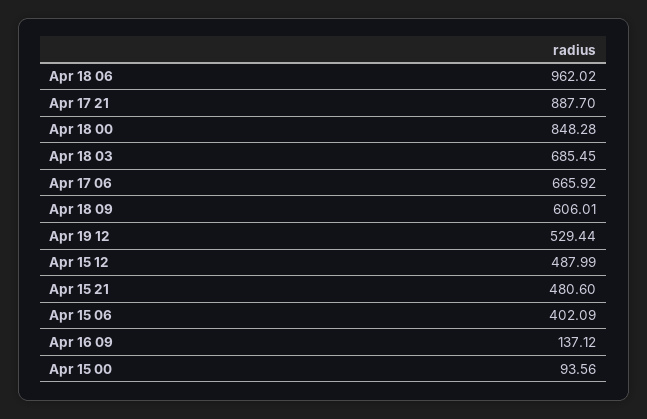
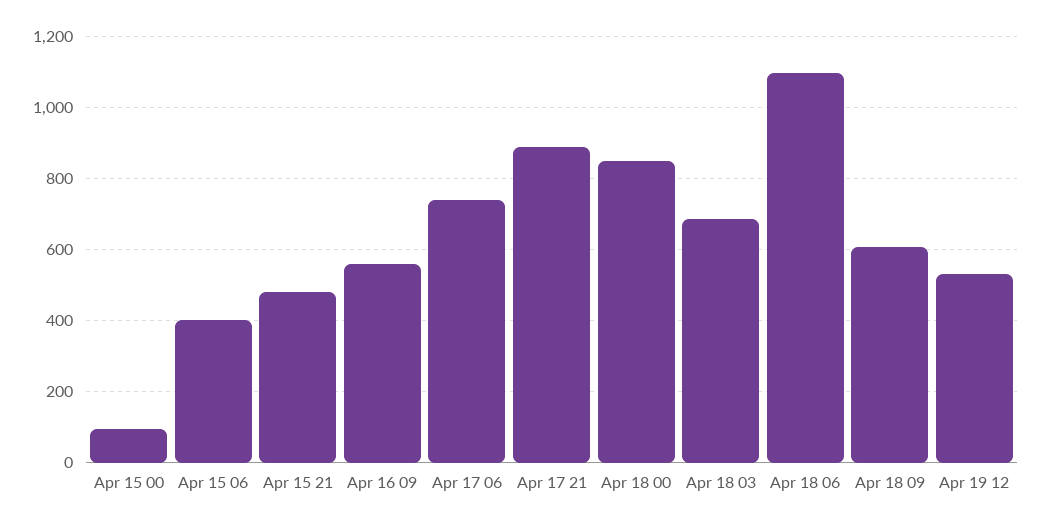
Apr 18 06: 962.02 -> 1100
Apr 17 06: 665.92 -> 740
Apr 15 12: 487.99 -> none
Apr 16 09: 137.12 -> 560

